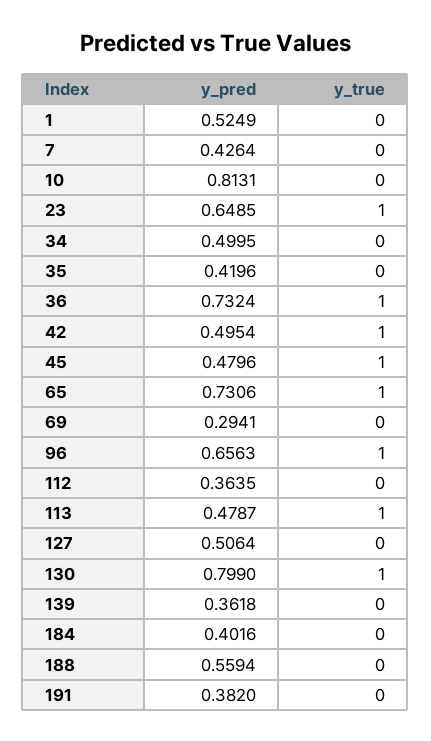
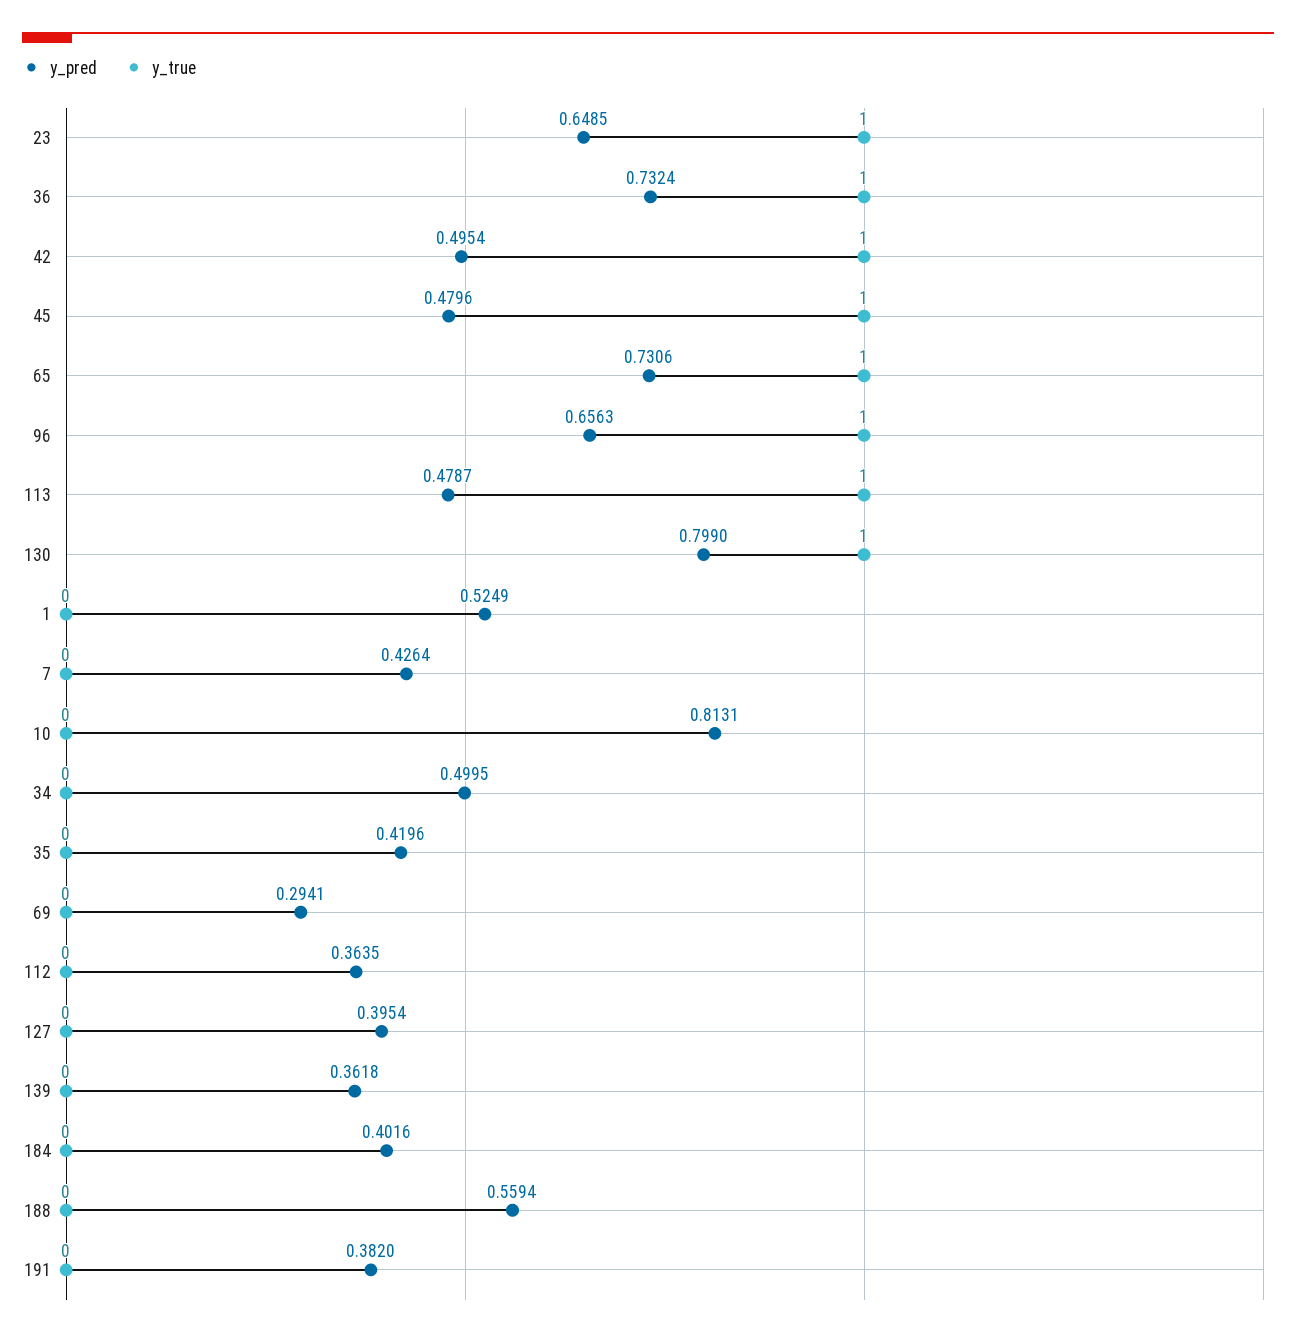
y_pred, 127: 0.5064 -> 0.3954

